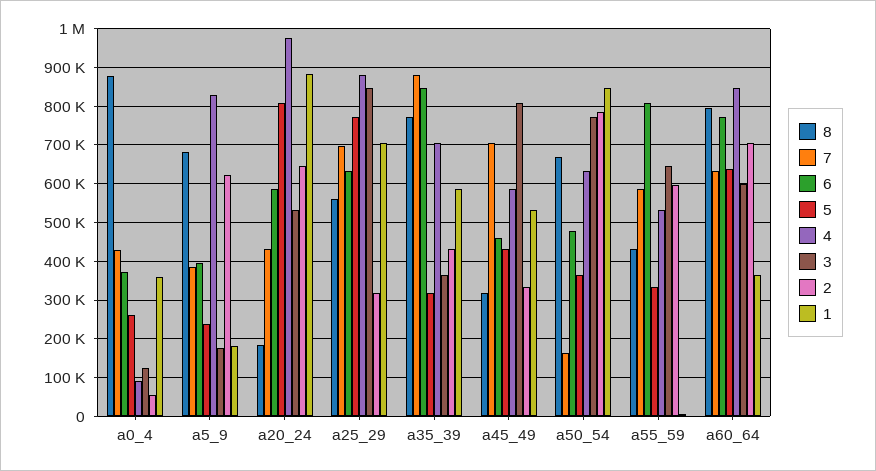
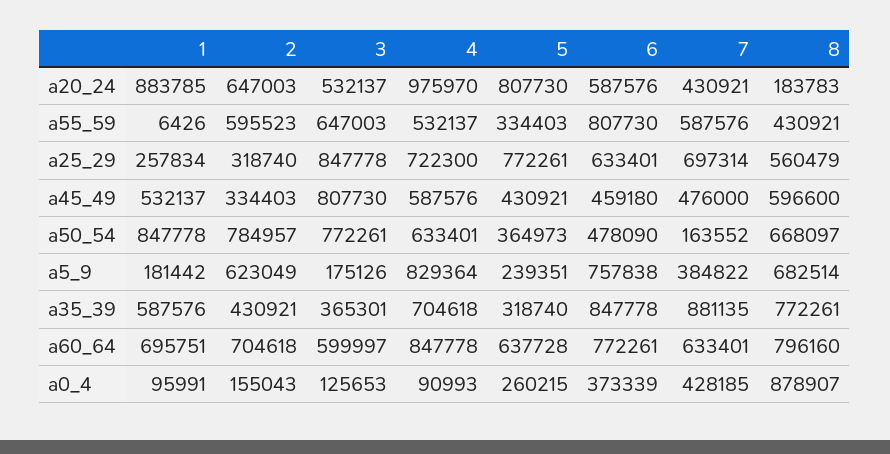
2, a0_4: 60000 -> 155043
1, a0_4: 360000 -> 95991
6, a5_9: 400000 -> 757838
4, a25_29: 880000 -> 722300
1, a25_29: 700000 -> 257834
8, a45_49: 320000 -> 596600
7, a45_49: 700000 -> 476000
1, a60_64: 360000 -> 695751

